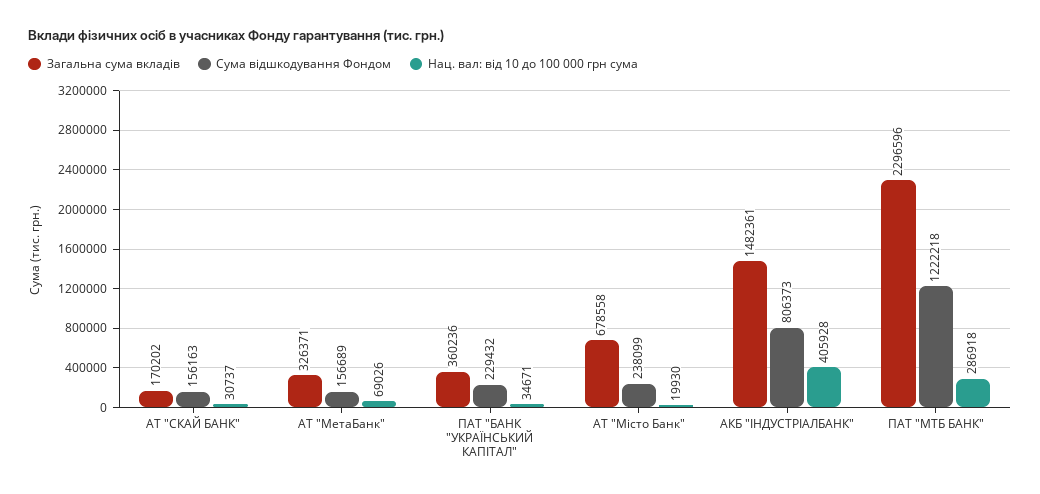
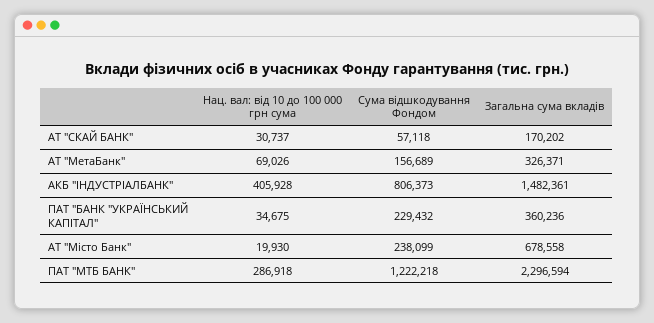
Сума відшкодування Фондом, АТ "СКАЙ БАНК": 156163 -> 57118
Нац. вал: від 10 до 100 000 грн сума, ПАТ "БАНК "УКРАЇНСЬКИЙ КАПІТАЛ": 34671 -> 34675
Загальна сума вкладів, ПАТ "МТБ БАНК": 2296596 -> 2296594

